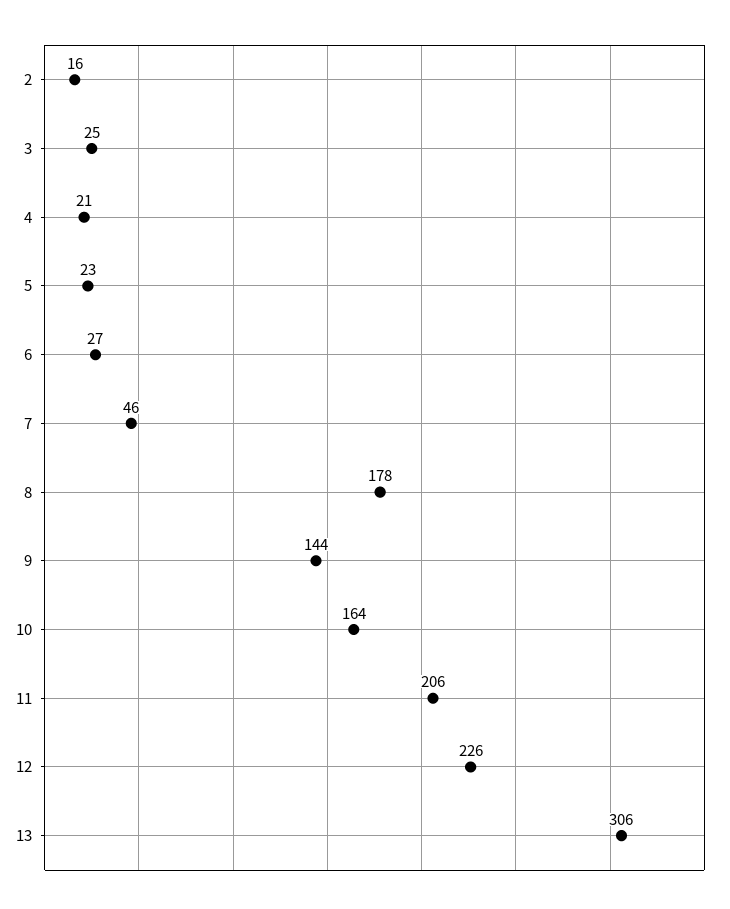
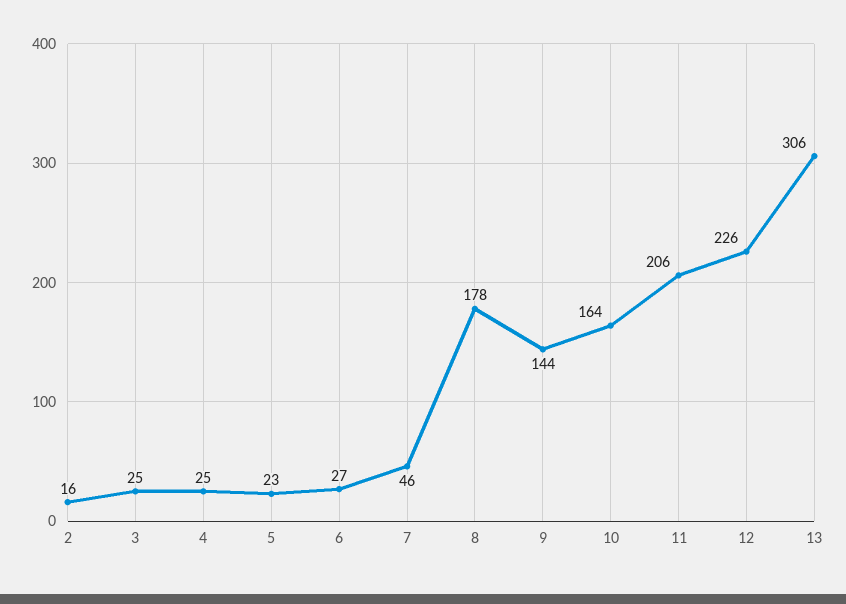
4: 21 -> 25

